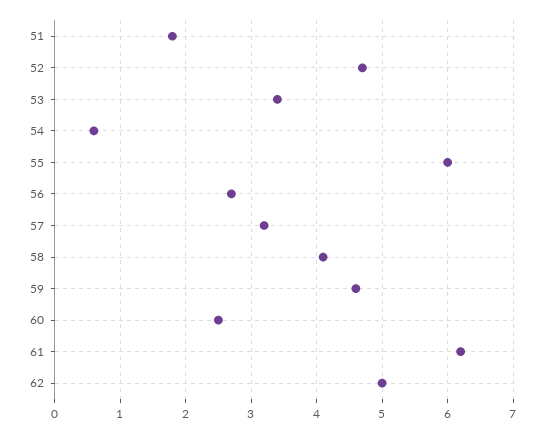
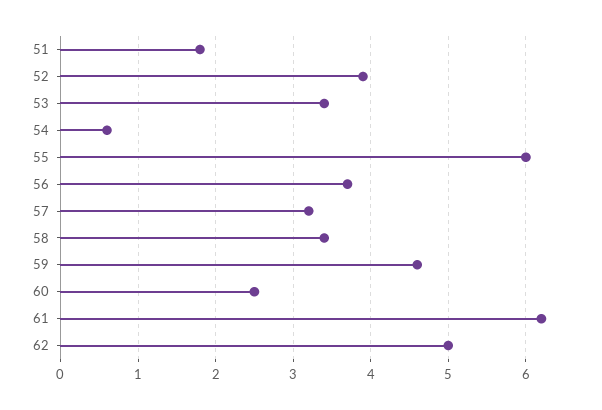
52: 4.7 -> 3.9
56: 2.7 -> 3.7
58: 4.1 -> 3.4

